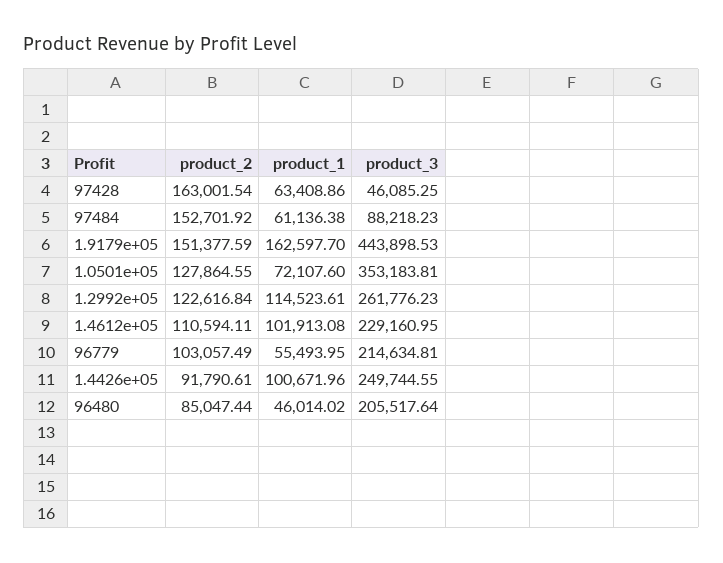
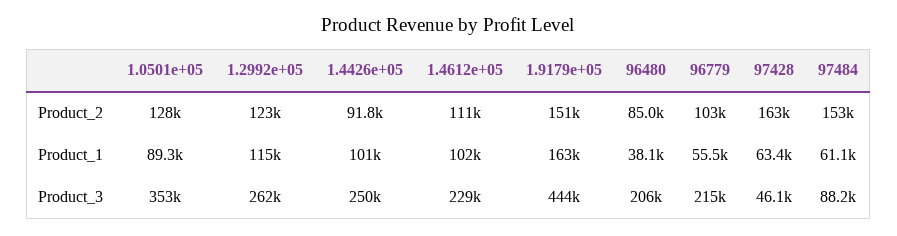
product_1, 1.0501e+05: 72107.6 -> 89300
product_1, 96480: 46014.02 -> 38100

